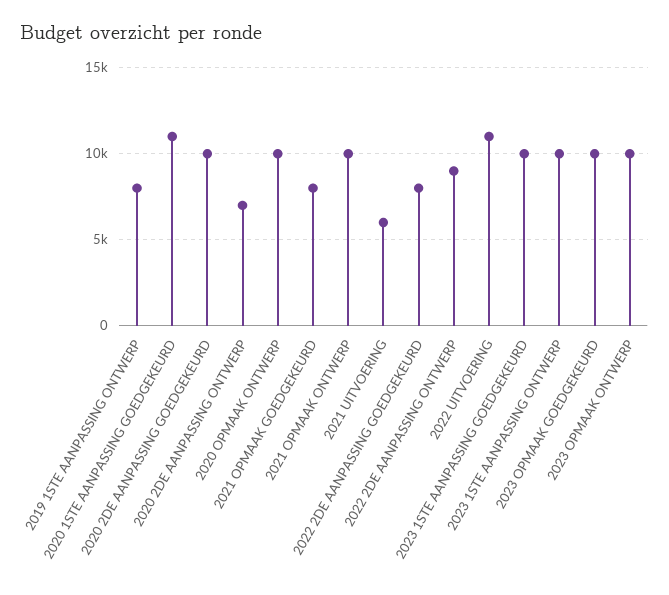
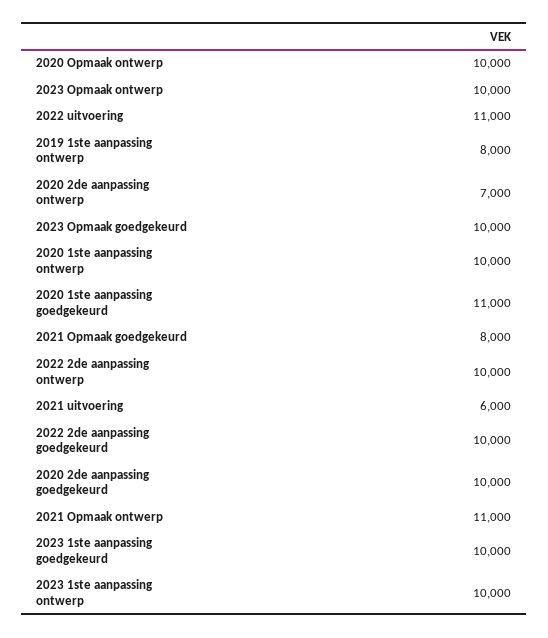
2021 OPMAAK ONTWERP: 10000 -> 11000
2022 2DE AANPASSING GOEDGEKEURD: 8000 -> 10000
2022 2DE AANPASSING ONTWERP: 9000 -> 10000
2020 1ste aanpassing ontwerp: none -> 10000

